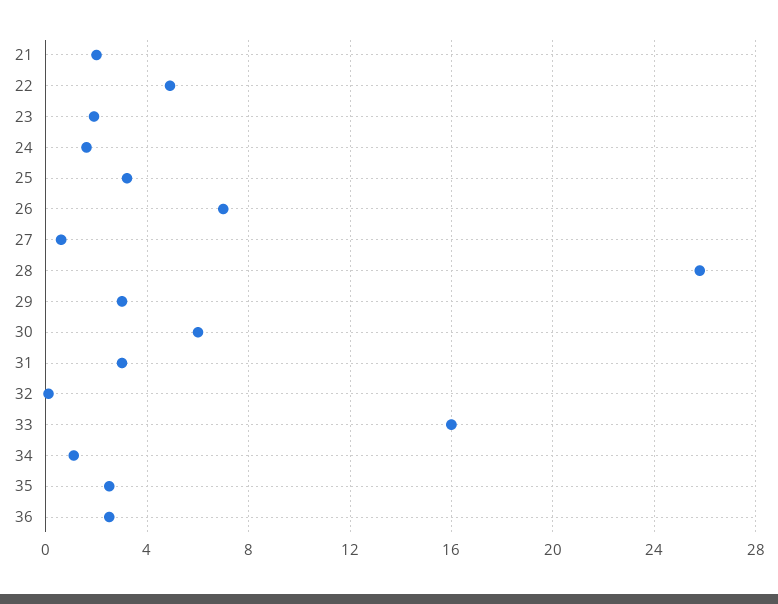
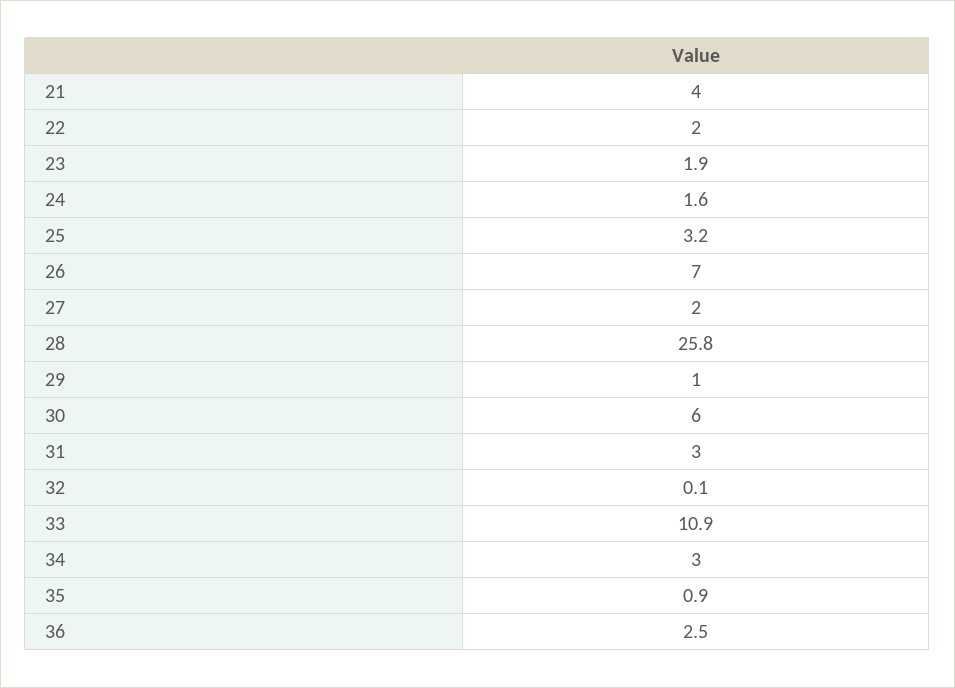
21: 2 -> 4
22: 5 -> 2
27: 0.5 -> 2
29: 3 -> 1
33: 16 -> 10.9
34: 1 -> 3
35: 2.5 -> 0.9

